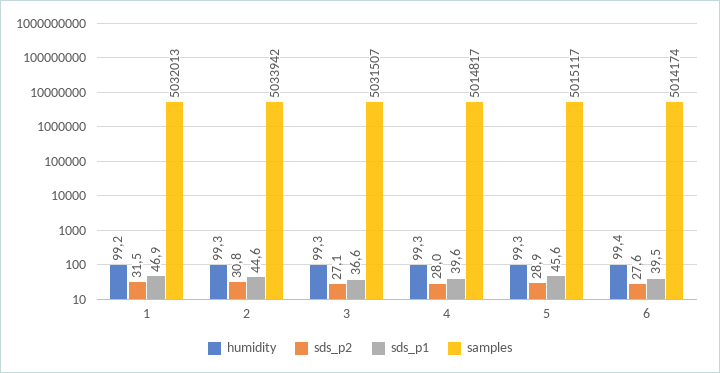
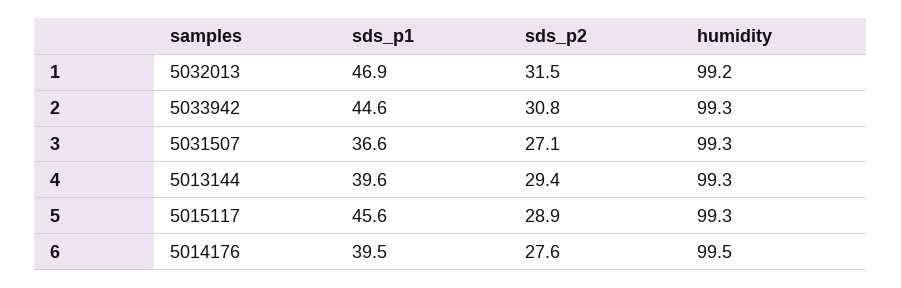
sds_p2, 4: 28 -> 29.4
samples, 4: 5014817 -> 5013144
humidity, 6: 99.4 -> 99.5
samples, 6: 5014174 -> 5014176

